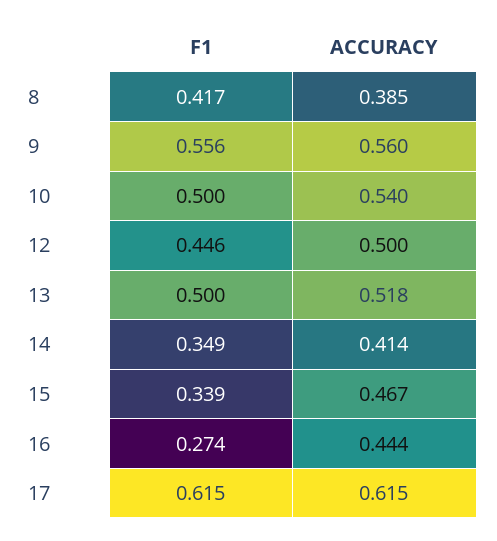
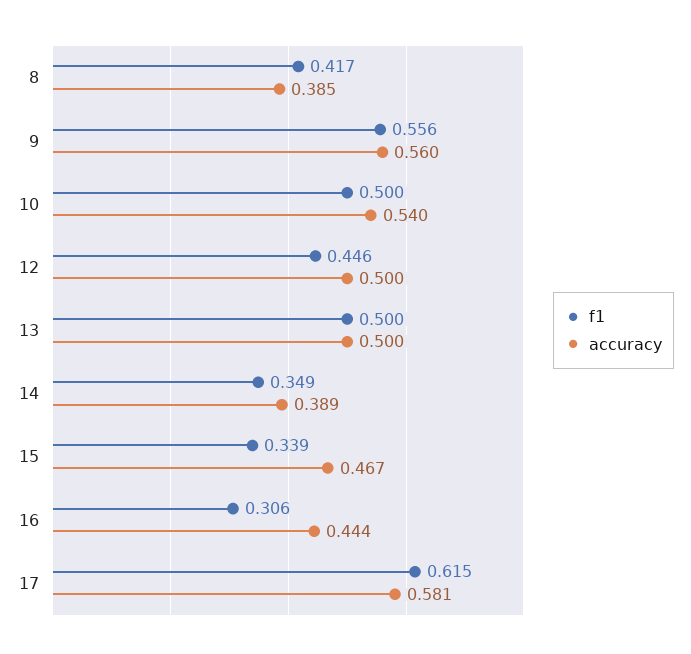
ACCURACY, 13: 0.518 -> 0.5
ACCURACY, 14: 0.414 -> 0.389
F1, 16: 0.274 -> 0.306
ACCURACY, 17: 0.615 -> 0.581

